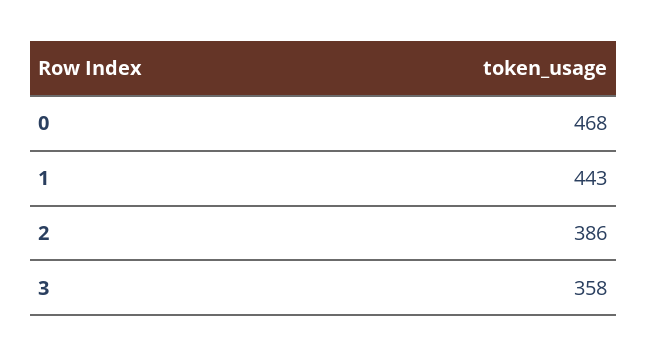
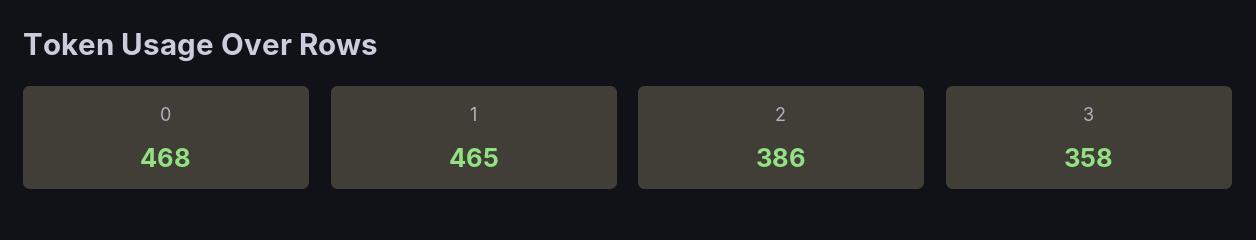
1: 443 -> 465

